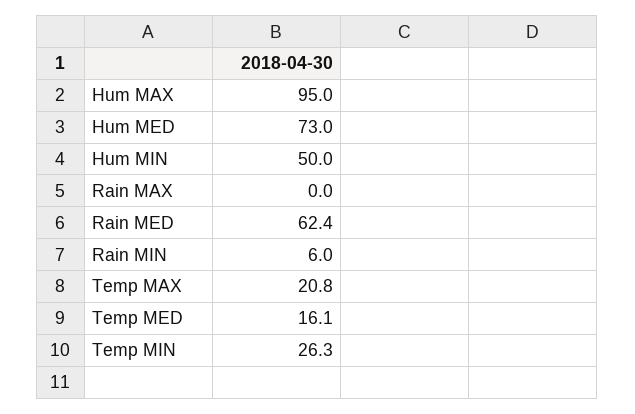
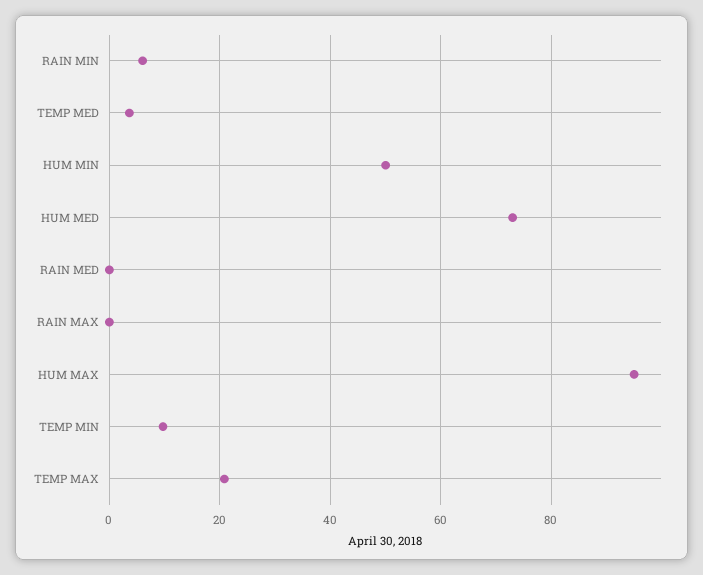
Rain MED: 62.4 -> 0
Temp MED: 16.1 -> 4
Temp MIN: 26.3 -> 10

